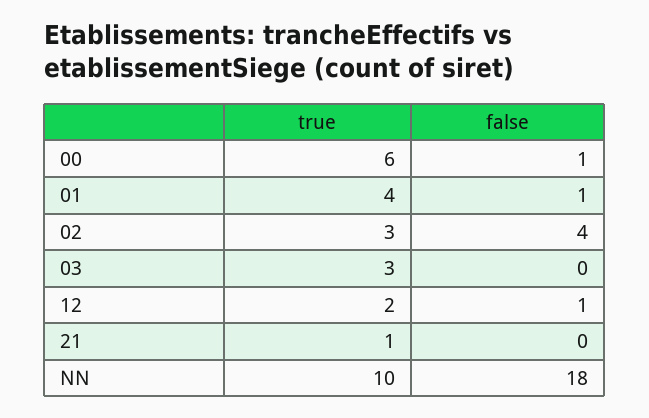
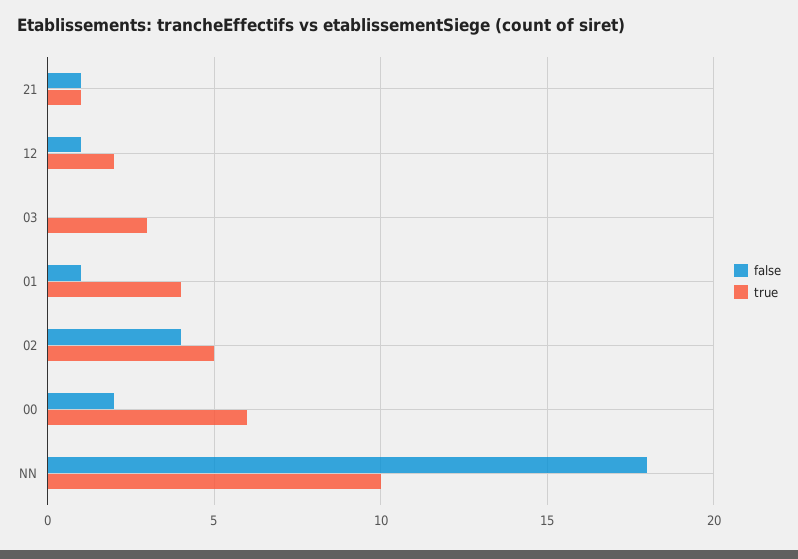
false, 00: 1 -> 2
true, 02: 3 -> 5
false, 21: 0 -> 1

